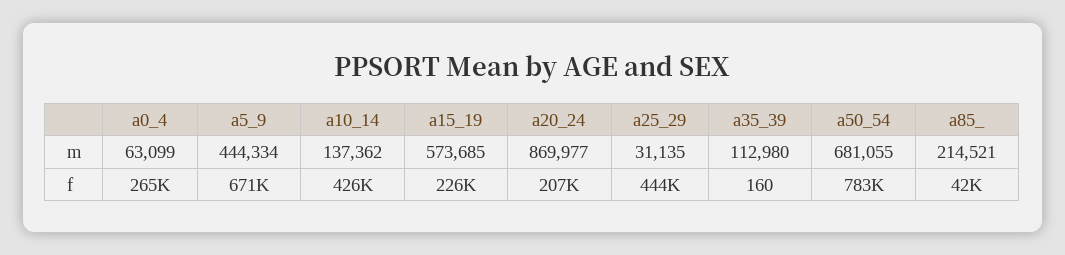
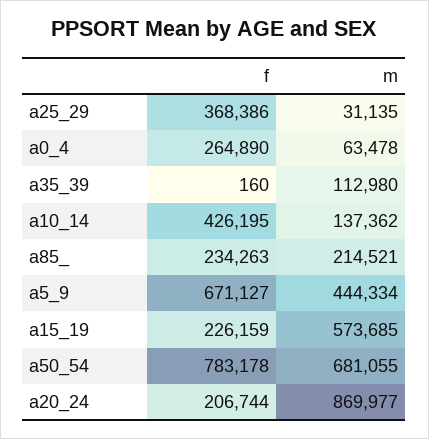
a0_4, m: 63099 -> 63478
a25_29, f: 444000 -> 368386
a85_, f: 42000 -> 234263

